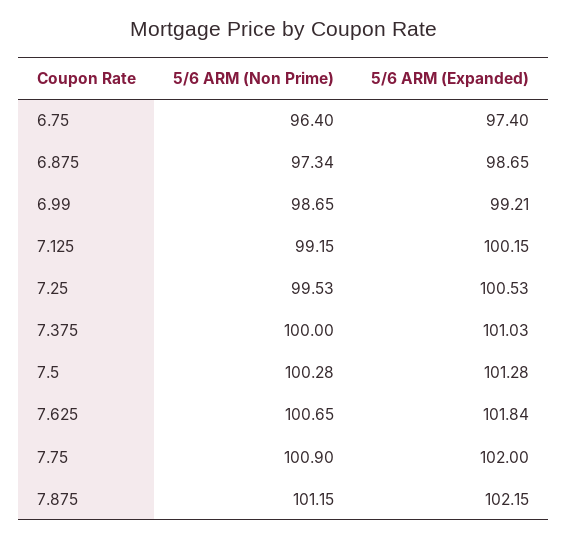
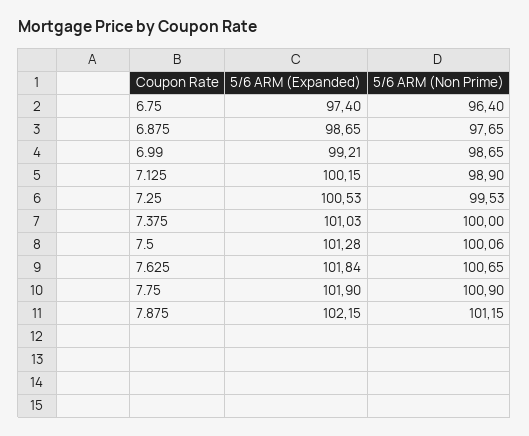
5/6 ARM (Non Prime), 6.875: 97.34 -> 97.65
5/6 ARM (Non Prime), 7.125: 99.15 -> 98.9
5/6 ARM (Non Prime), 7.5: 100.28 -> 100.06
5/6 ARM (Expanded), 7.75: 102 -> 101.9

